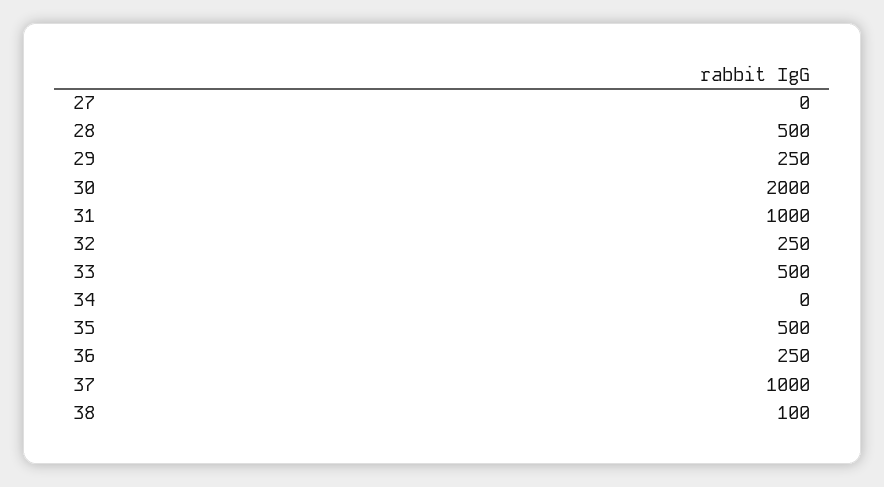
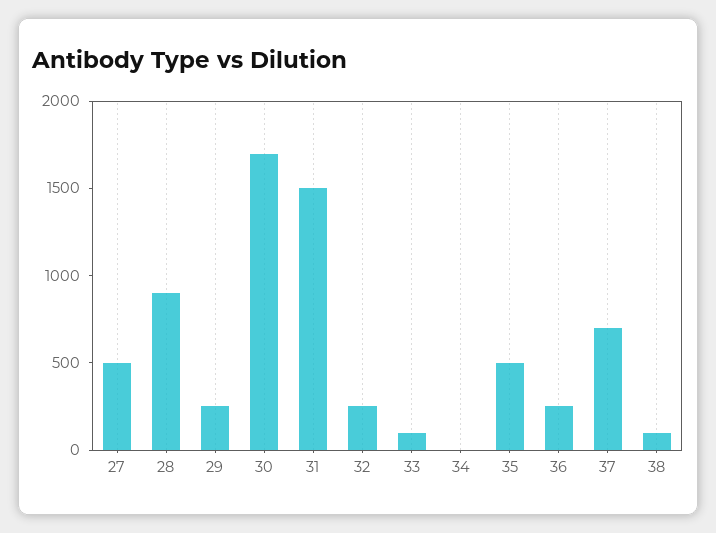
27: 0 -> 500
28: 500 -> 900
30: 2000 -> 1700
31: 1000 -> 1500
33: 500 -> 100
37: 1000 -> 700

